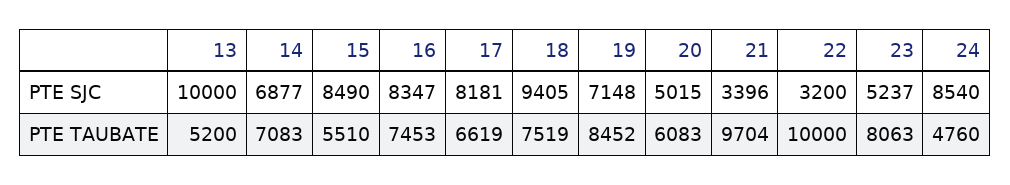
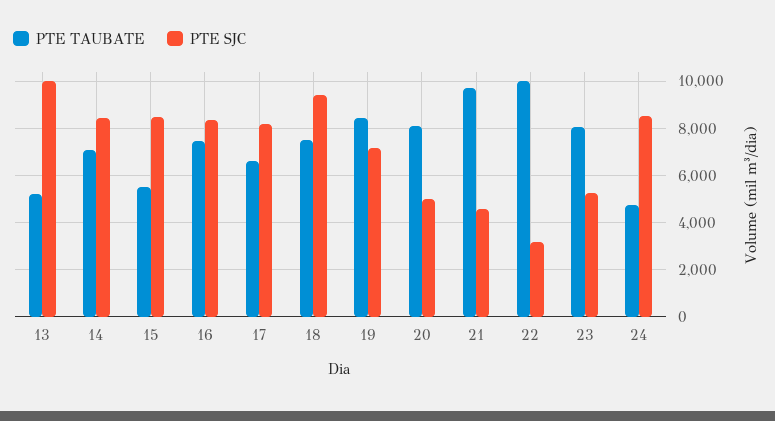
PTE SJC, 14: 6877 -> 8500
PTE SJC, 21: 3396 -> 4500
PTE TAUBATE, 20: 6083 -> 8000

